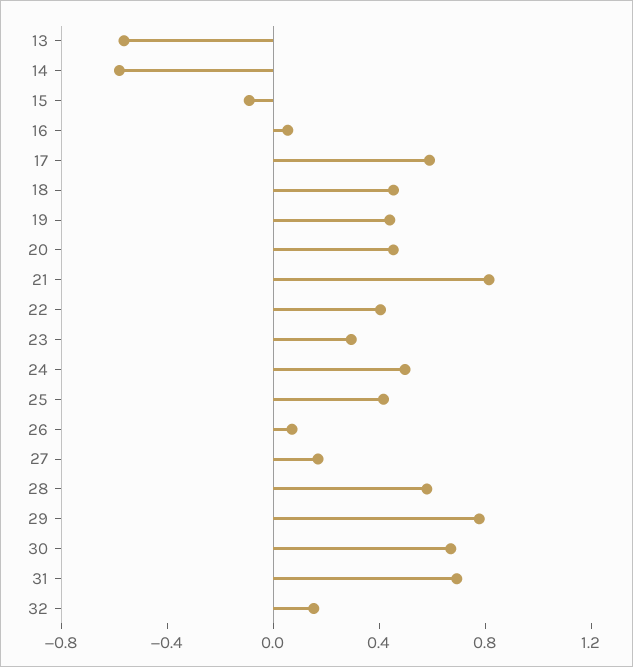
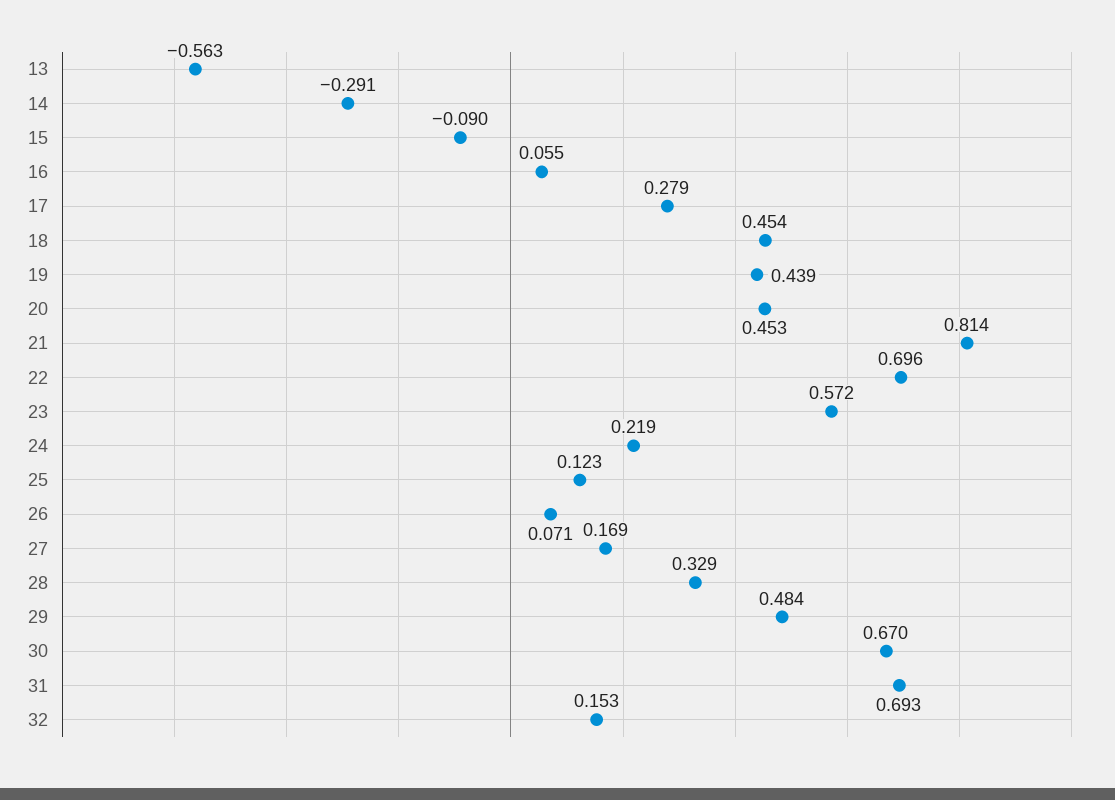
14: -0.6 -> -0.291
17: 0.6 -> 0.279
22: 0.4 -> 0.696
23: 0.3 -> 0.572
24: 0.5 -> 0.219
25: 0.4 -> 0.123
28: 0.6 -> 0.329
29: 0.8 -> 0.484

